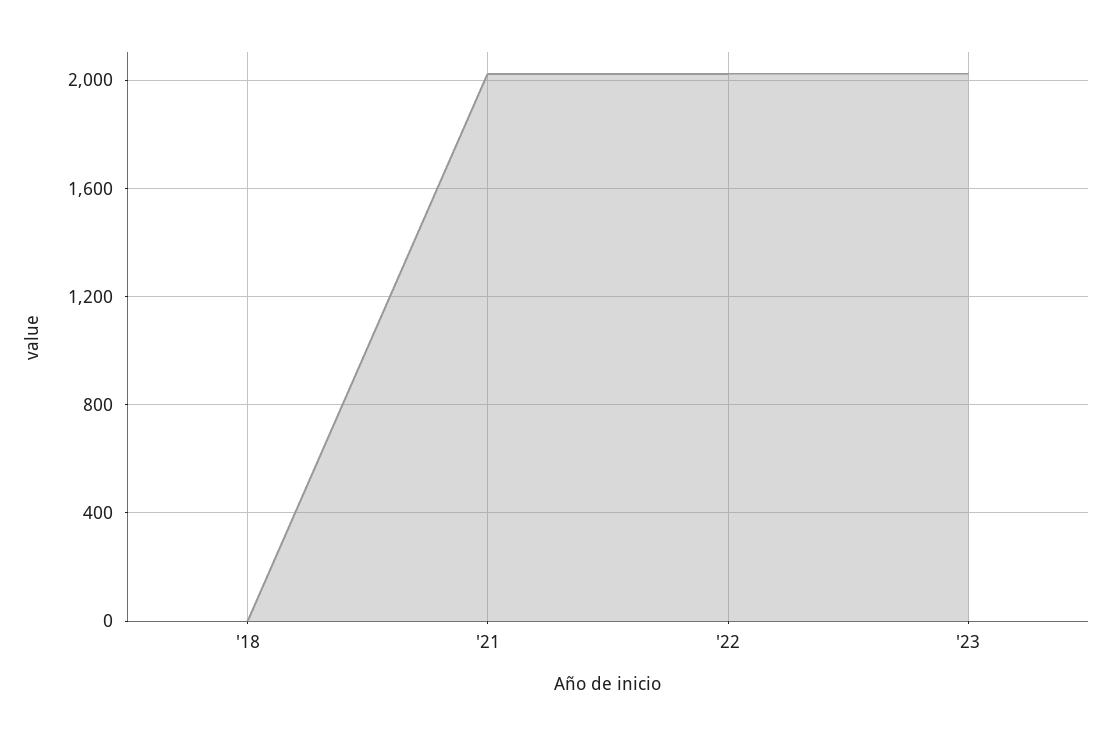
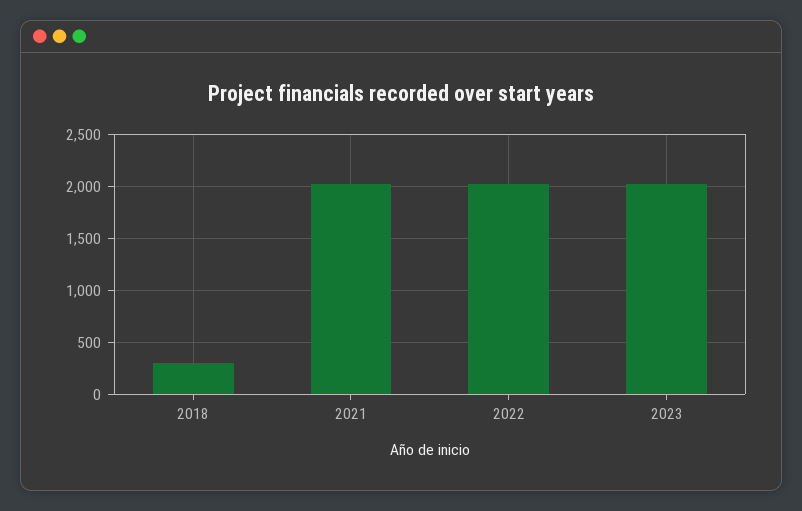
'18: 0 -> 300

